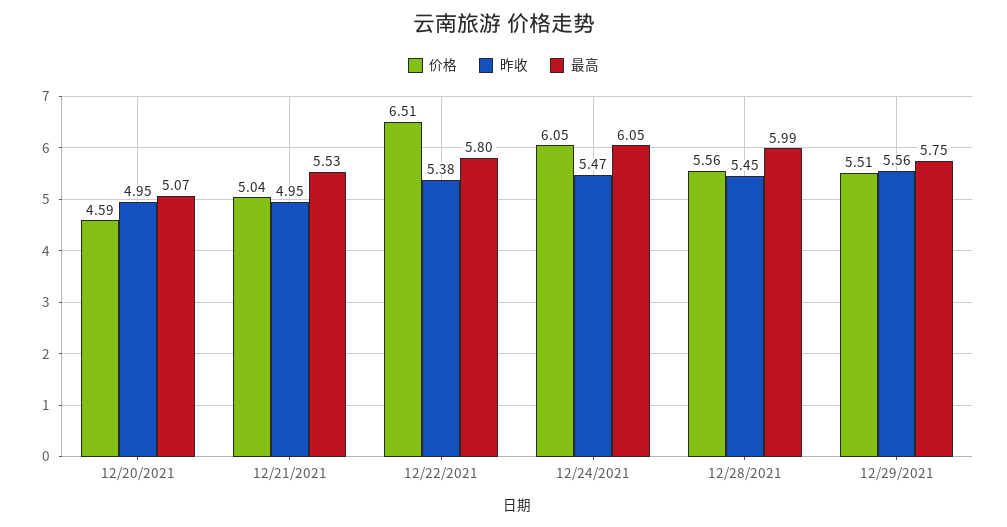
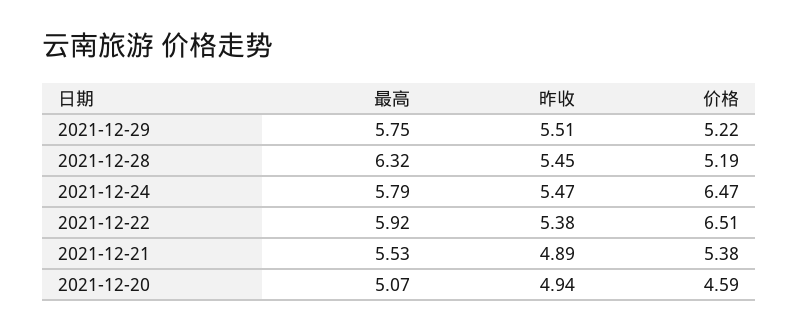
昨收, 12/20/2021: 4.95 -> 4.94
价格, 12/21/2021: 5.04 -> 5.38
昨收, 12/21/2021: 4.95 -> 4.89
最高, 12/22/2021: 5.8 -> 5.92
价格, 12/24/2021: 6.05 -> 6.47
最高, 12/24/2021: 6.05 -> 5.79
价格, 12/28/2021: 5.56 -> 5.19
最高, 12/28/2021: 5.99 -> 6.32
价格, 12/29/2021: 5.51 -> 5.22
昨收, 12/29/2021: 5.56 -> 5.51

